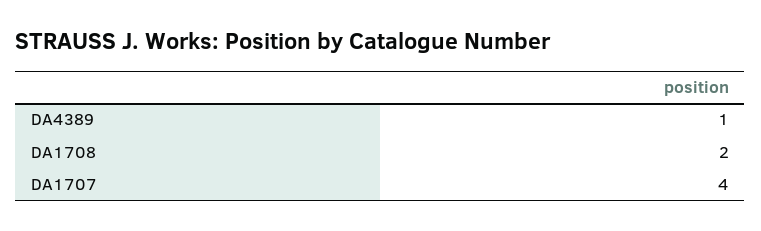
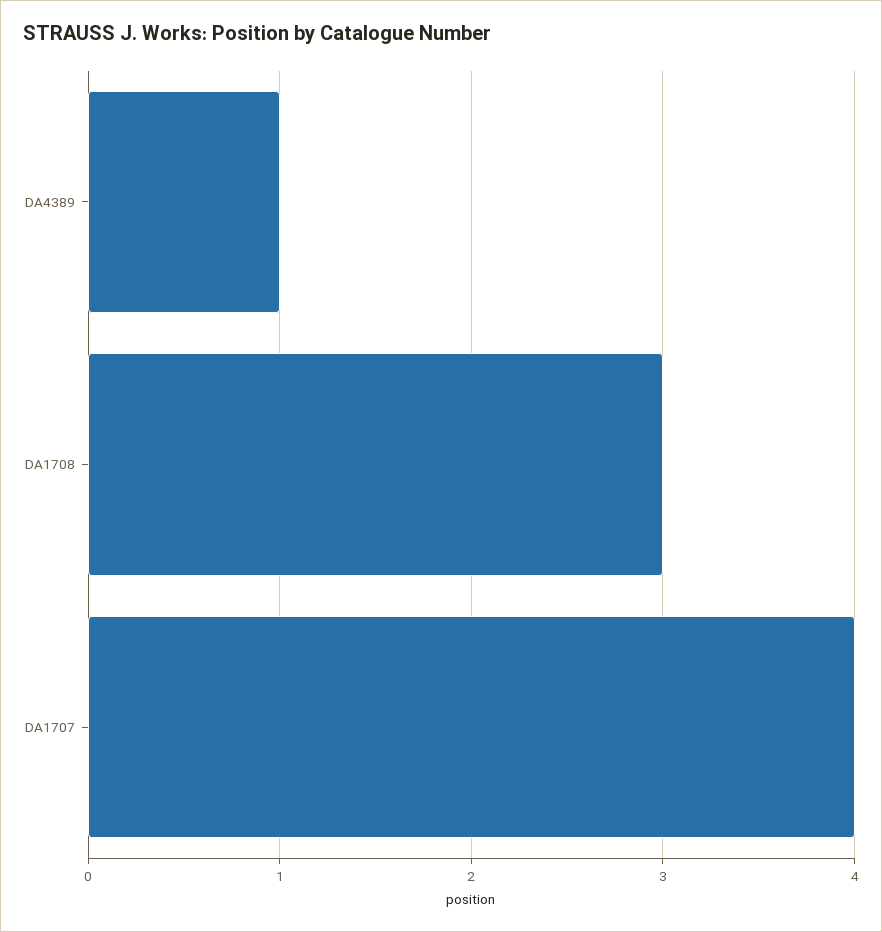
DA1708: 2 -> 3

